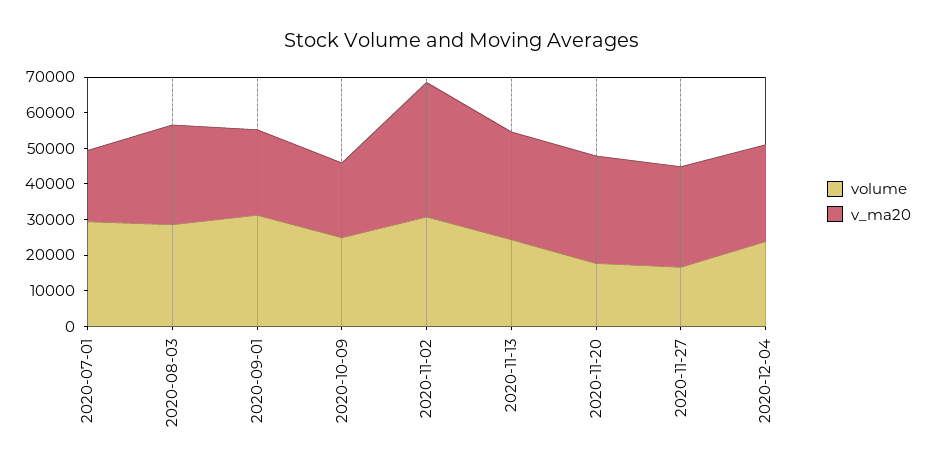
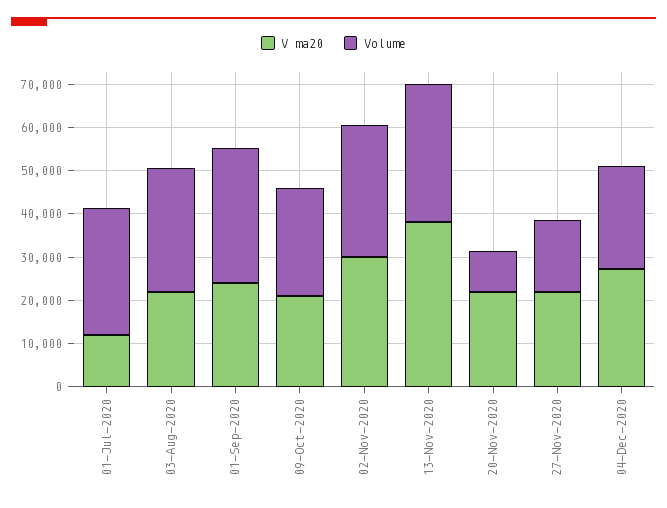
v_ma20, 2020-07-01: 20000 -> 12000
v_ma20, 2020-08-03: 27500 -> 22000
v_ma20, 2020-11-02: 37500 -> 30000
volume, 2020-11-13: 25000 -> 32000
v_ma20, 2020-11-13: 30000 -> 38000
volume, 2020-11-20: 17500 -> 10000
v_ma20, 2020-11-20: 30000 -> 22000
v_ma20, 2020-11-27: 27500 -> 22000

